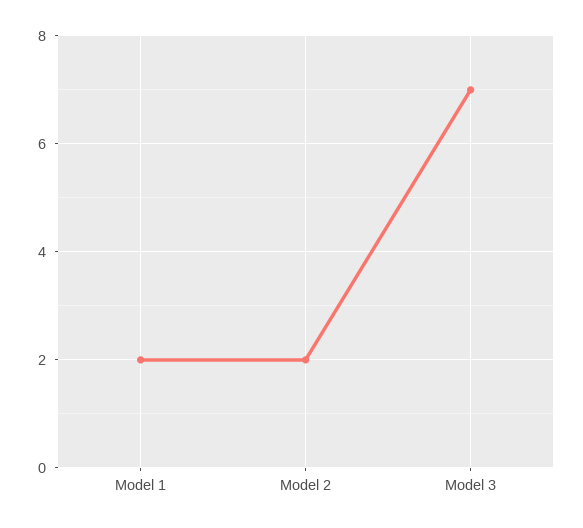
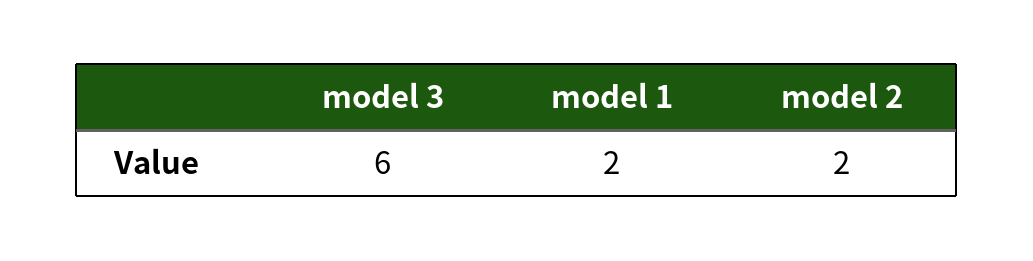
Model 3: 7 -> 6

